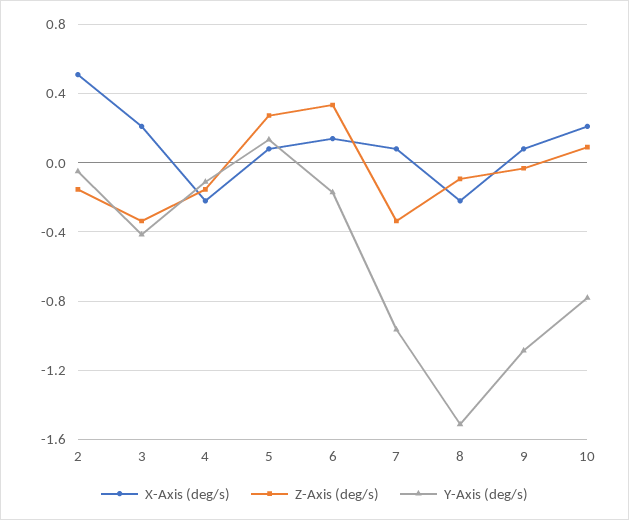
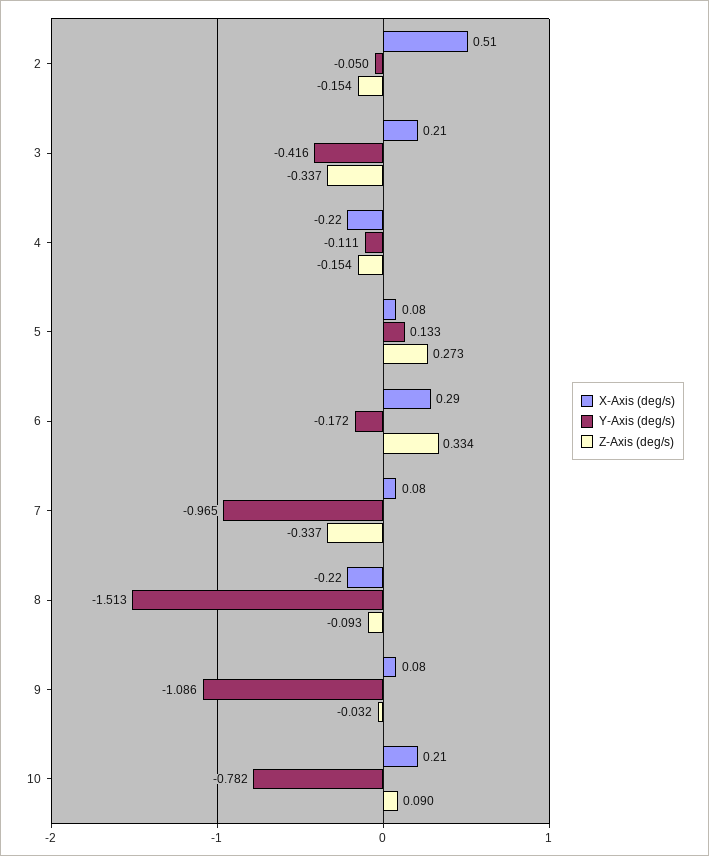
X-Axis (deg/s), 6: 0.15 -> 0.29

